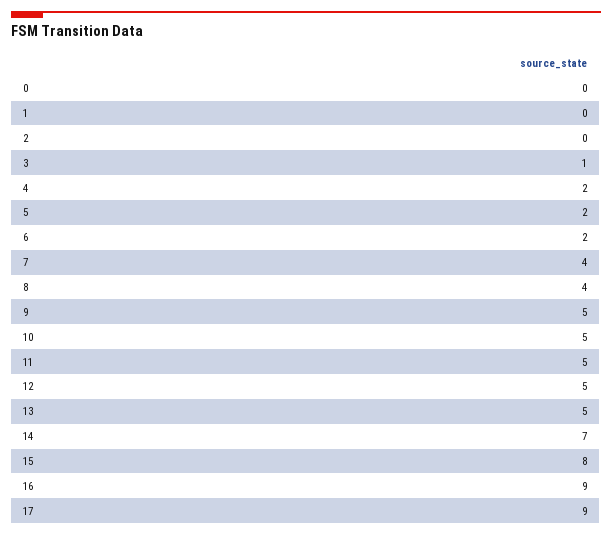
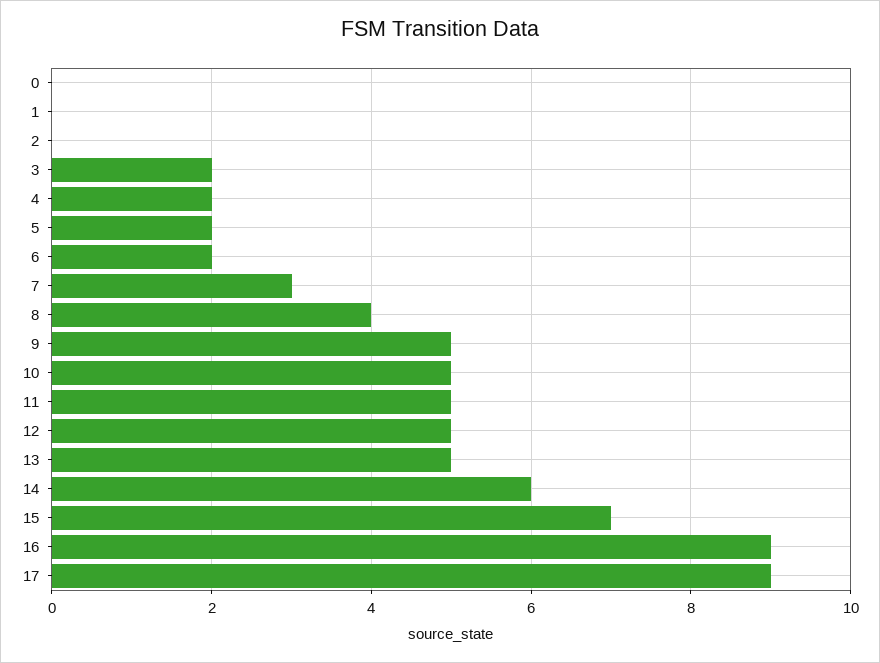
3: 1 -> 2
7: 4 -> 3
14: 7 -> 6
15: 8 -> 7

